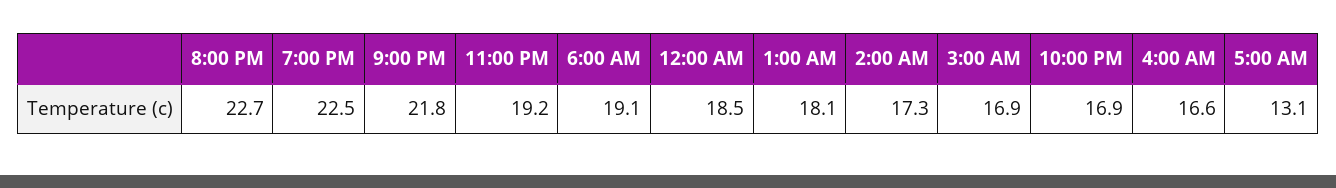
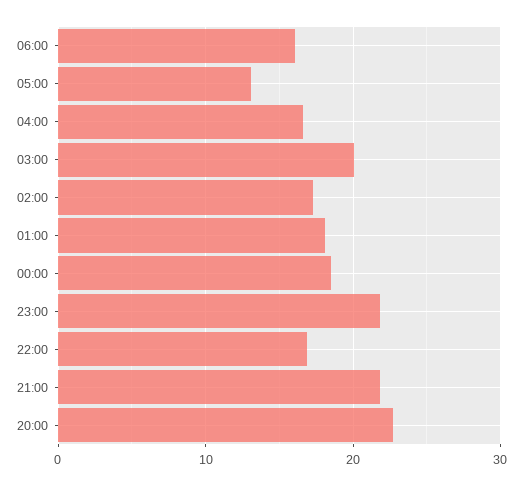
7:00 PM: 22.5 -> none
11:00 PM: 19.2 -> 22
6:00 AM: 19.1 -> 16
3:00 AM: 16.9 -> 20

